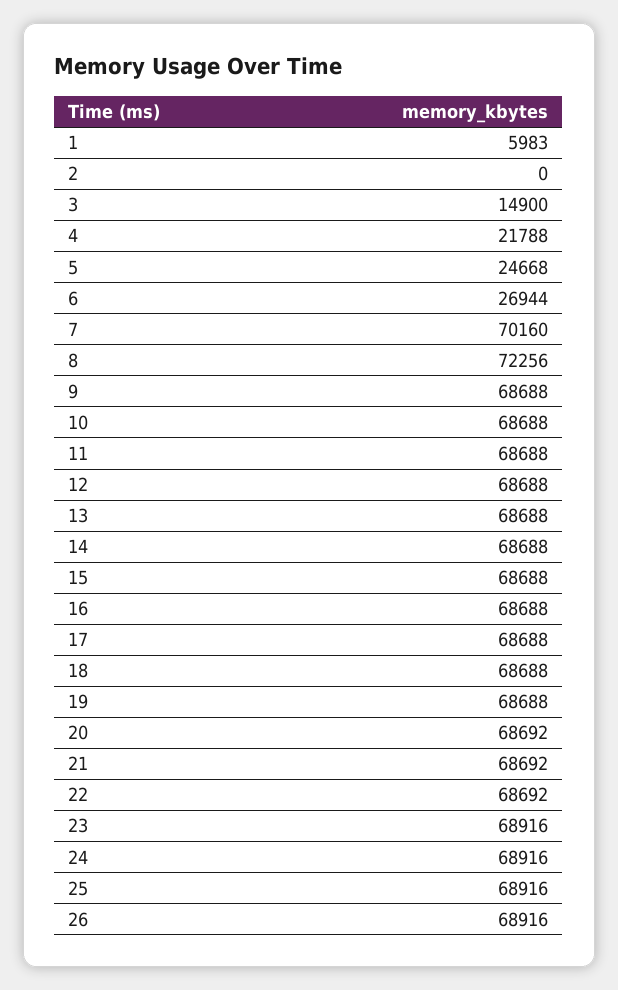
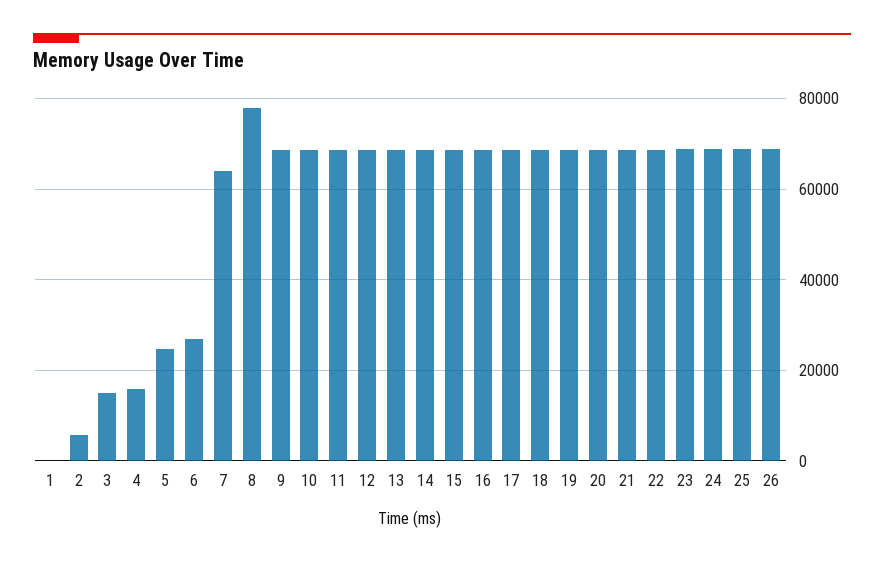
1: 5983 -> 0
2: 0 -> 6000
4: 21788 -> 16000
7: 70160 -> 64000
8: 72256 -> 78000

